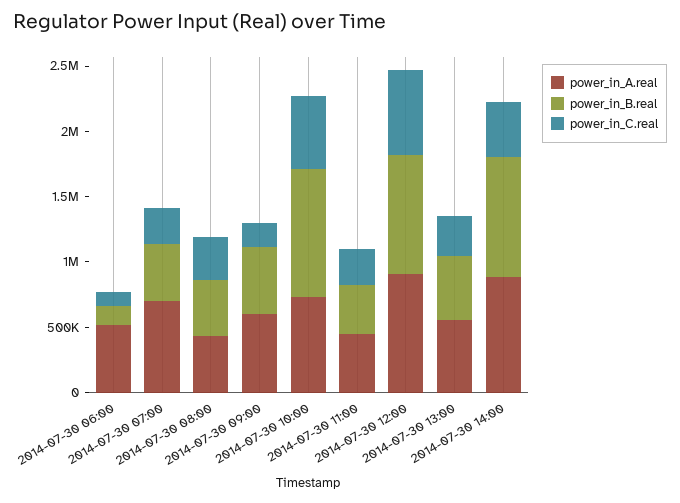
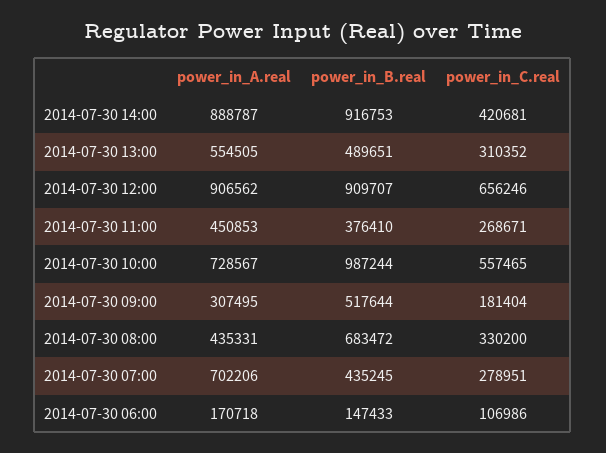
power_in_A.real, 2014-07-30 06:00: 500000 -> 170718
power_in_B.real, 2014-07-30 08:00: 400000 -> 683472
power_in_A.real, 2014-07-30 09:00: 600000 -> 307495

